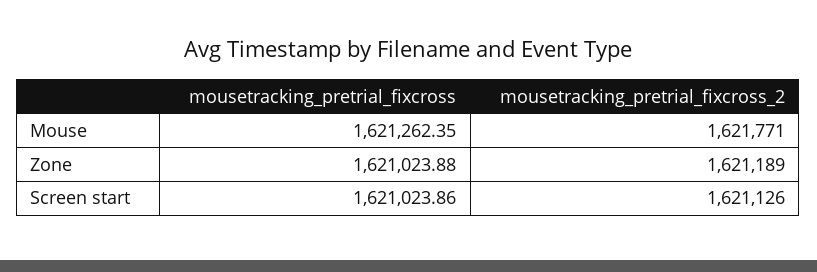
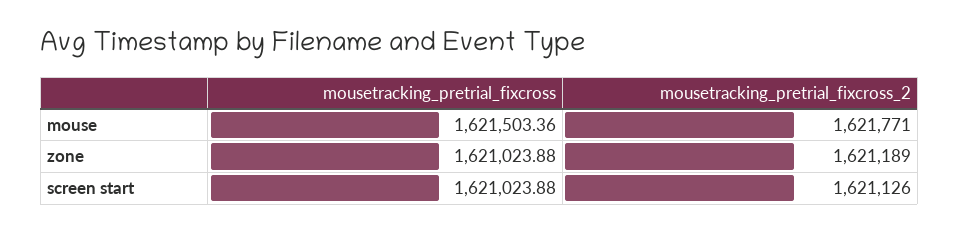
mousetracking_pretrial_fixcross, Mouse: 1621262.35 -> 1621503.36
mousetracking_pretrial_fixcross, Screen start: 1621023.86 -> 1621023.88

